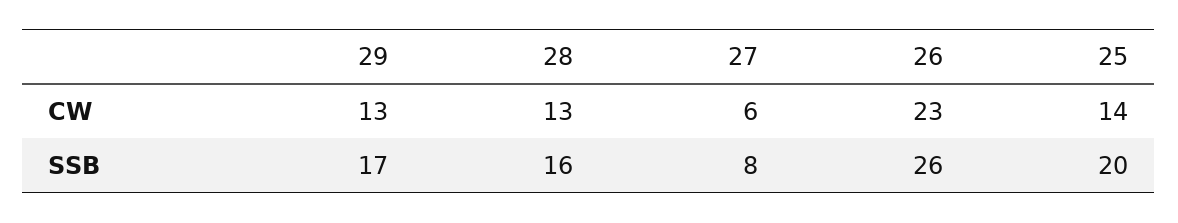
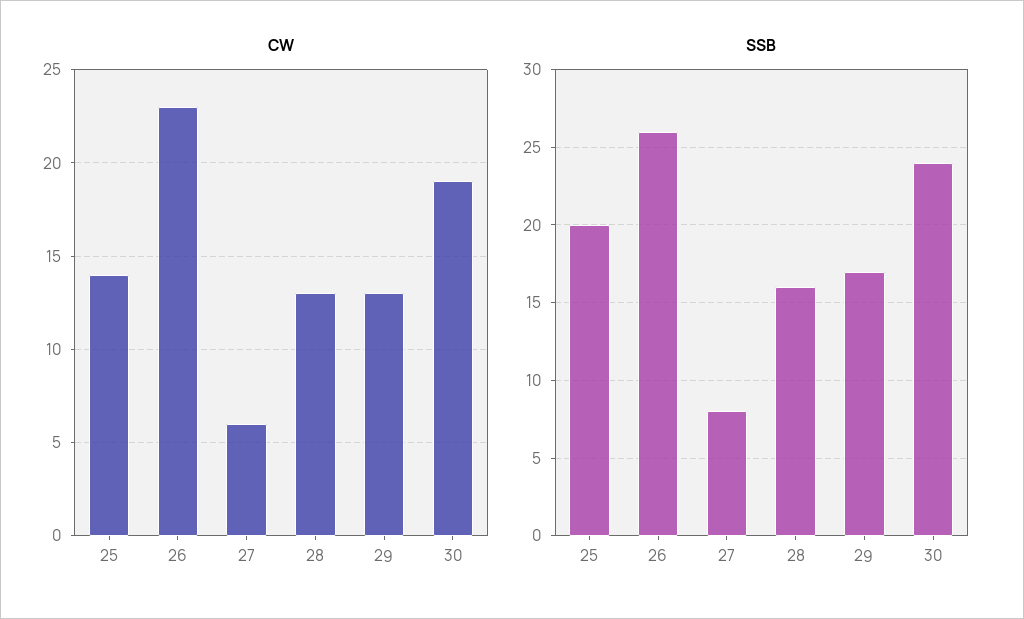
CW, 30: none -> 19
SSB, 30: none -> 24

